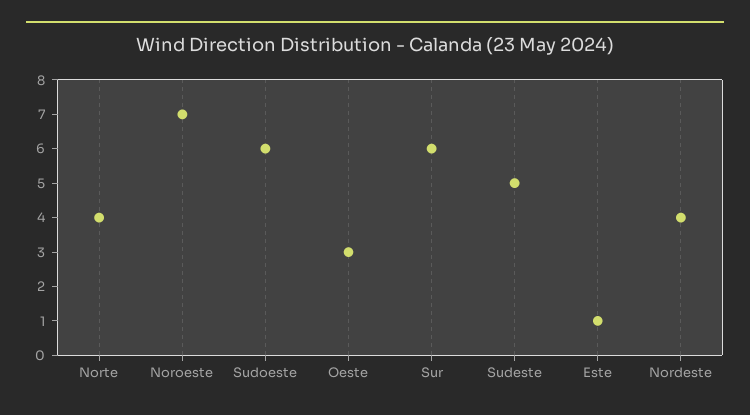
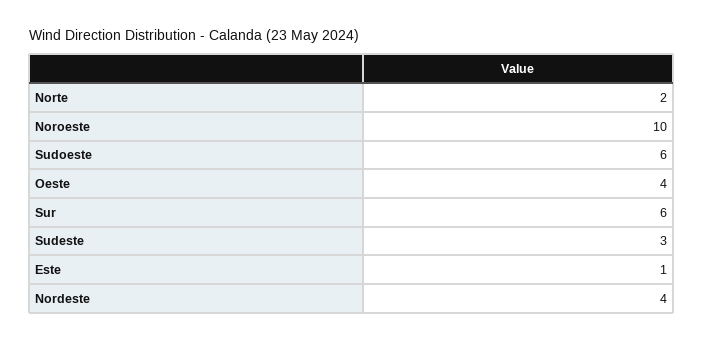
Norte: 4 -> 2
Noroeste: 7 -> 10
Oeste: 3 -> 4
Sudeste: 5 -> 3

